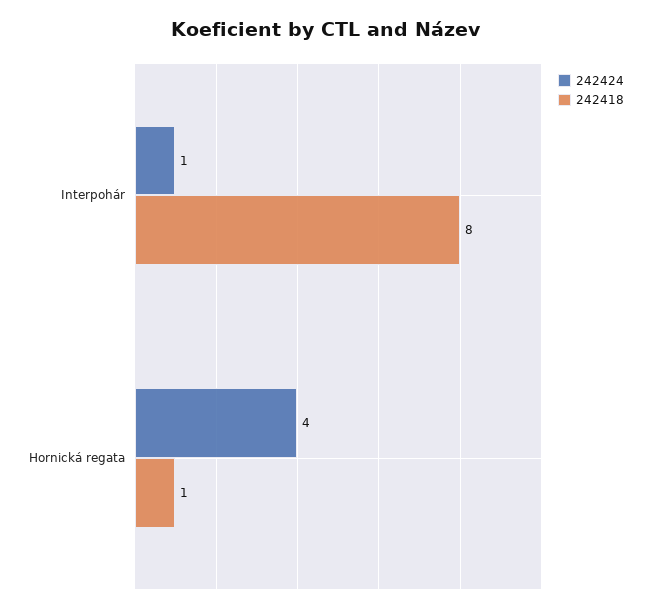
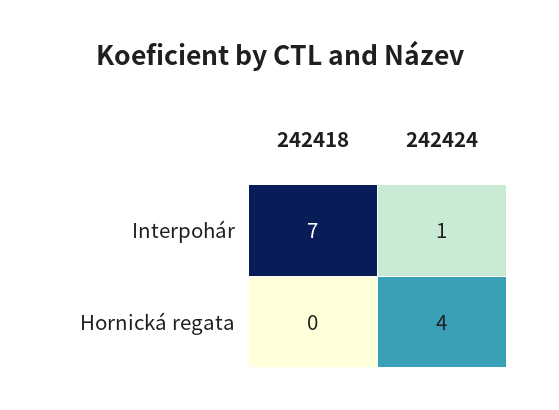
242418, Interpohár: 8 -> 7
242418, Hornická regata: 1 -> 0

